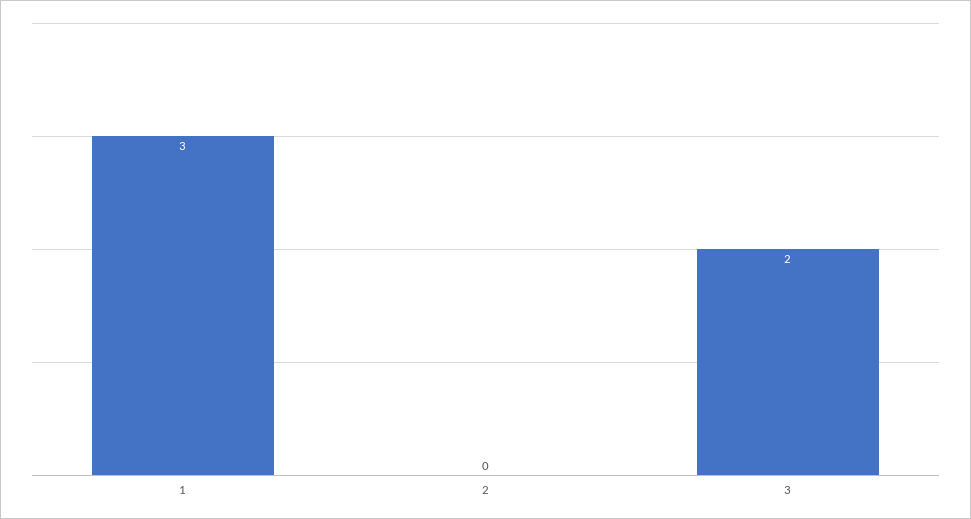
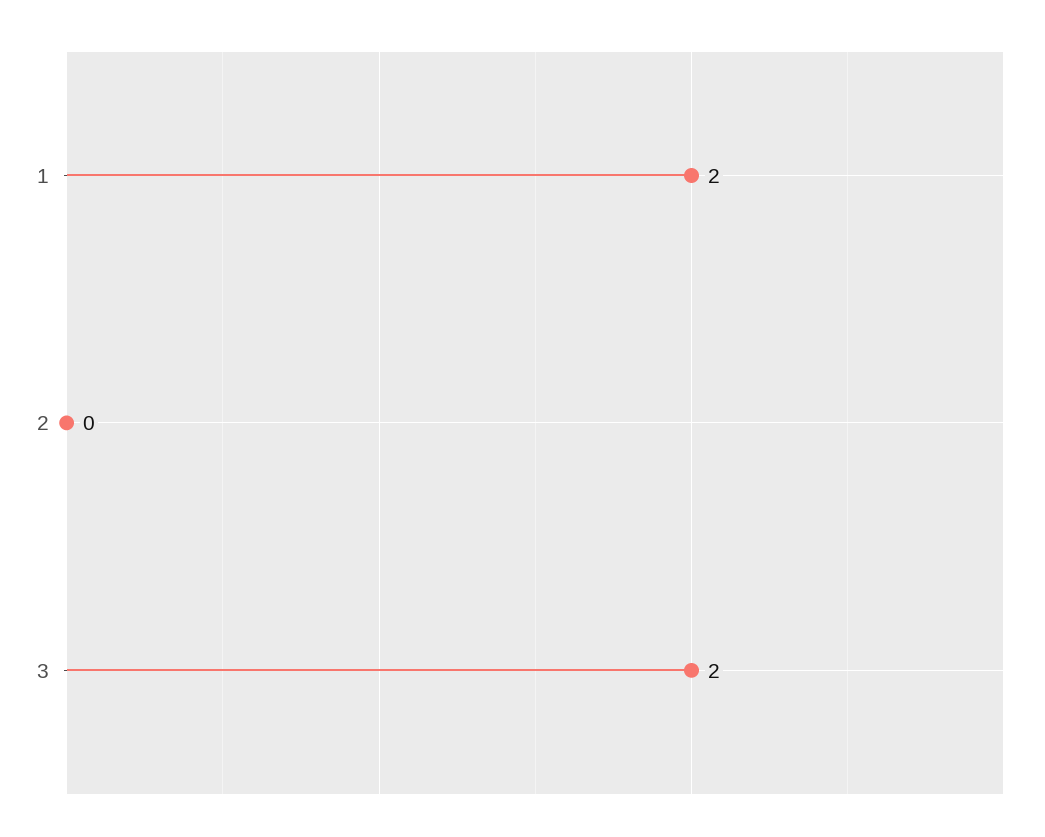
1: 3 -> 2

